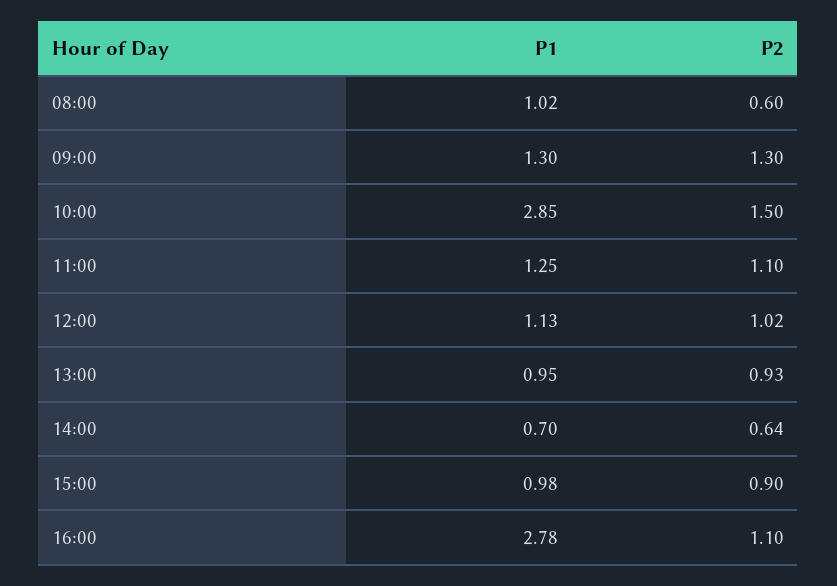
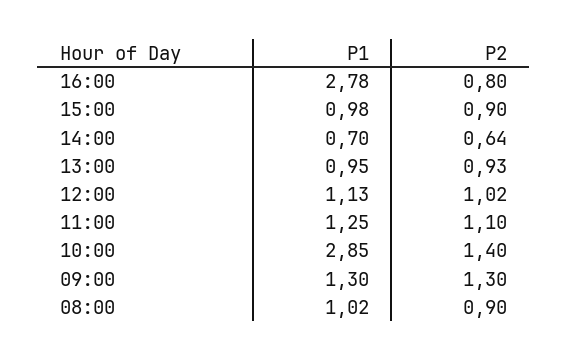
P2, 08:00: 0.6 -> 0.9
P2, 10:00: 1.5 -> 1.4
P2, 16:00: 1.1 -> 0.8

